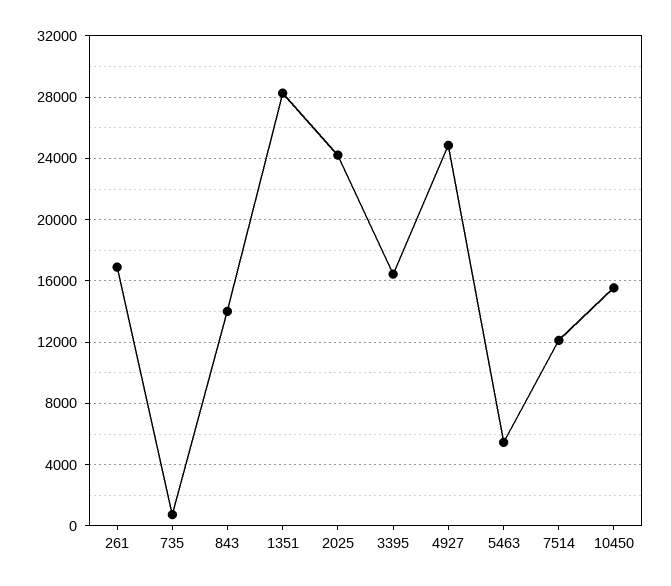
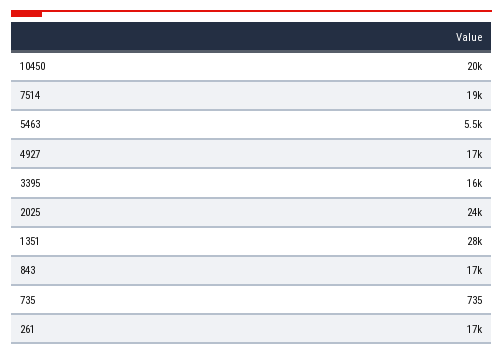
843: 14000 -> 17000
4927: 25000 -> 17000
7514: 12000 -> 19000
10450: 15500 -> 20000

